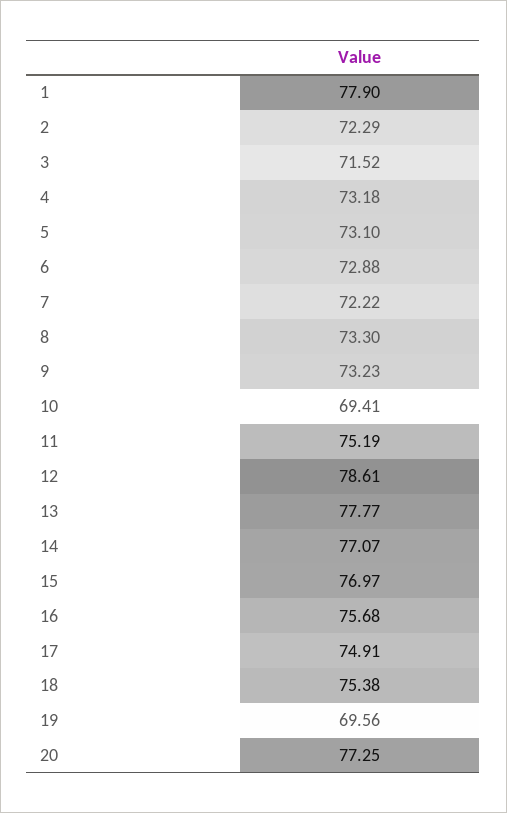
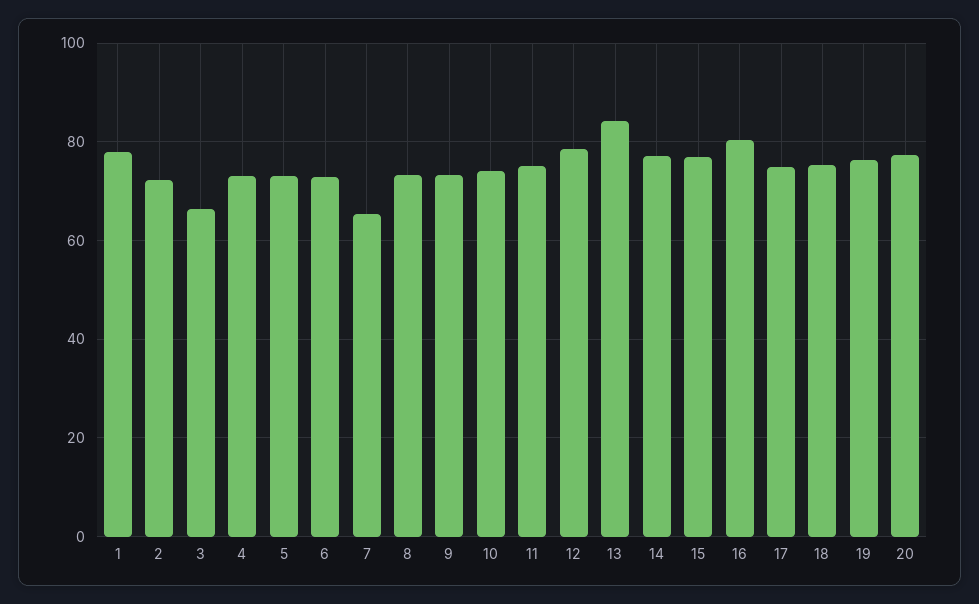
3: 71.52 -> 66
7: 72.22 -> 66
10: 69.41 -> 74
13: 77.77 -> 84
16: 75.68 -> 80
19: 69.56 -> 76

